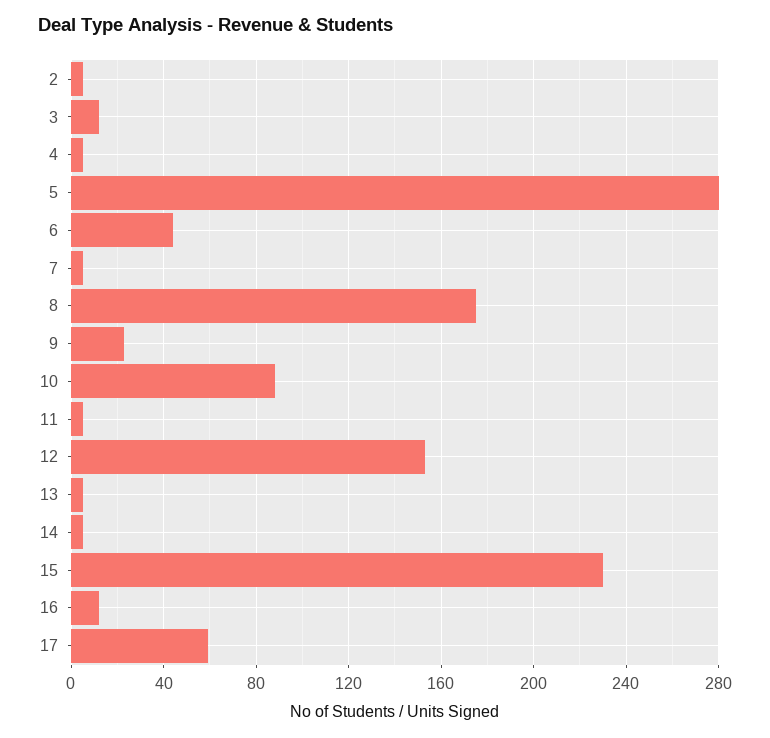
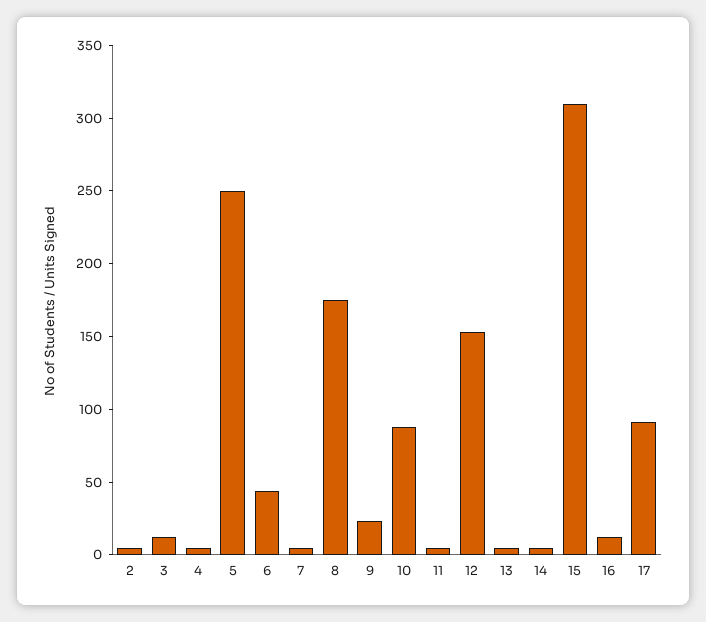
5: 280 -> 250
15: 230 -> 310
17: 60 -> 90

